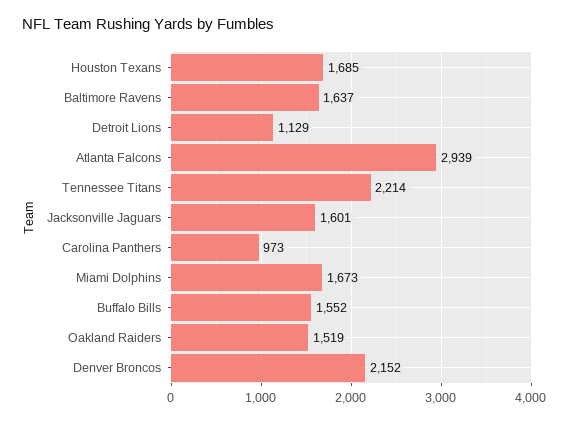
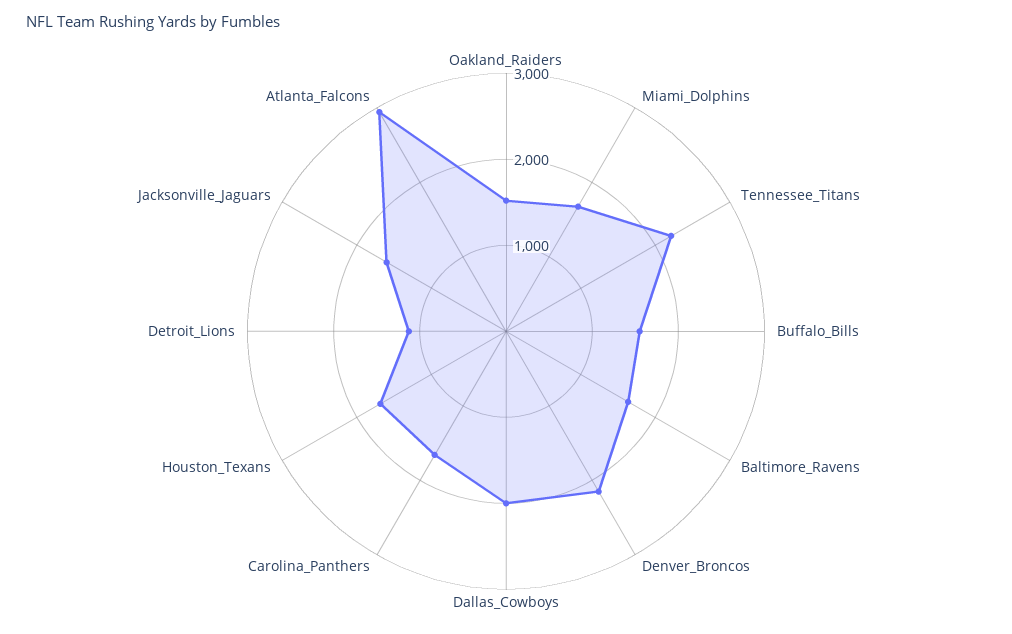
Carolina Panthers: 973 -> 1600
Dallas_Cowboys: none -> 2000

